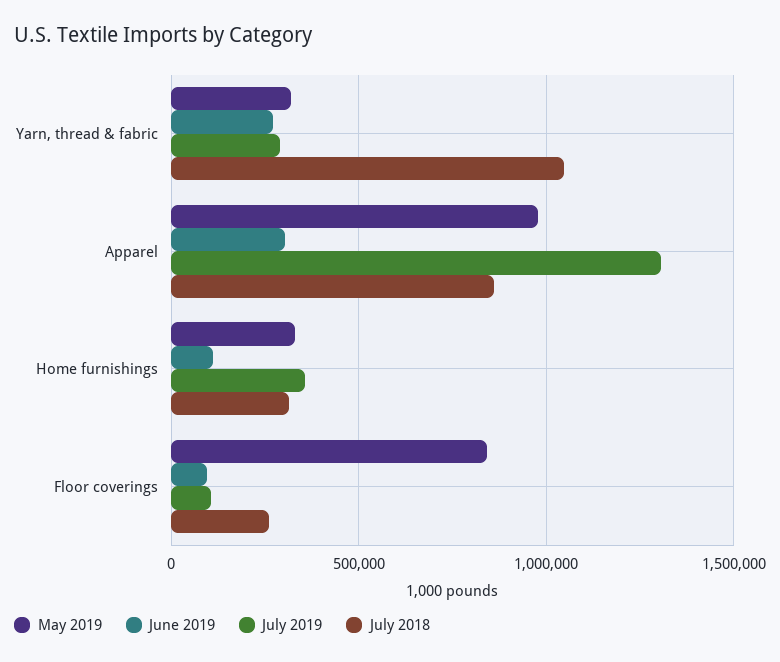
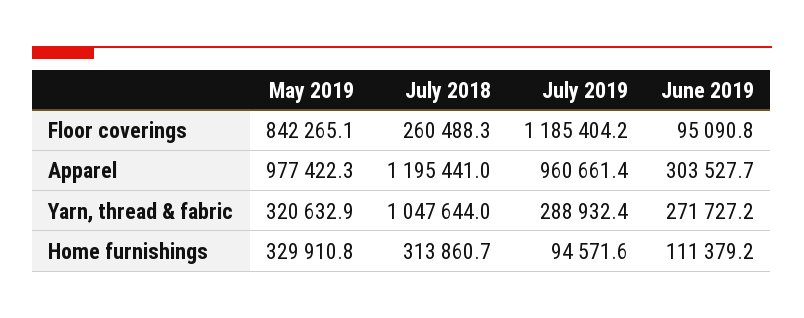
July 2019, Apparel: 1300000 -> 960661.4
July 2018, Apparel: 850000 -> 1195441
July 2019, Home furnishings: 350000 -> 94571.6
July 2019, Floor coverings: 100000 -> 1185404.2

